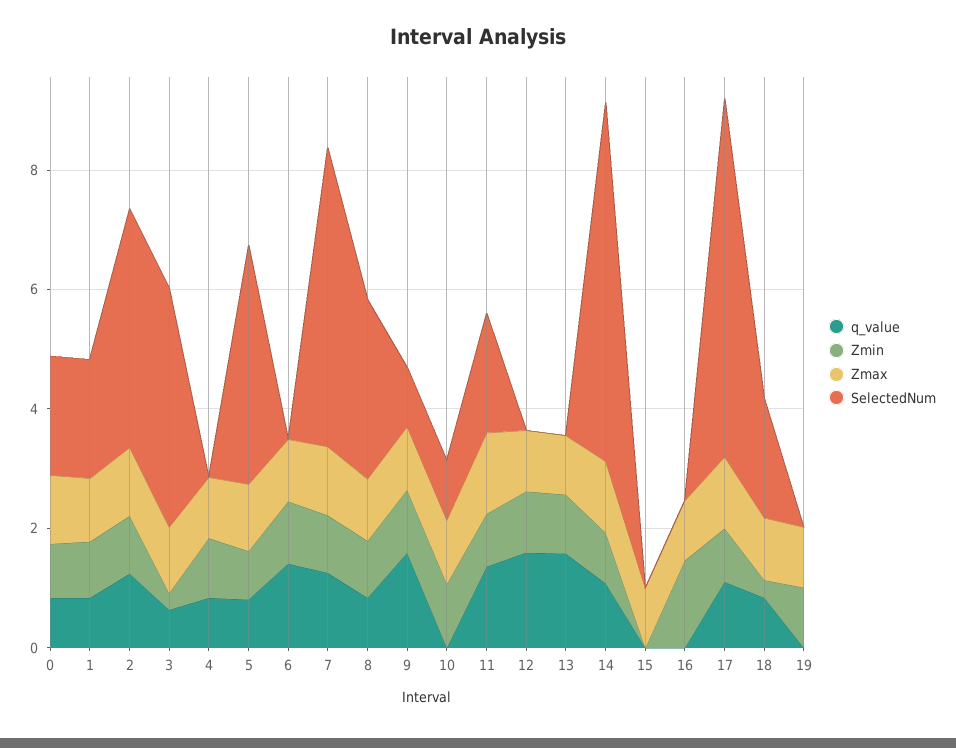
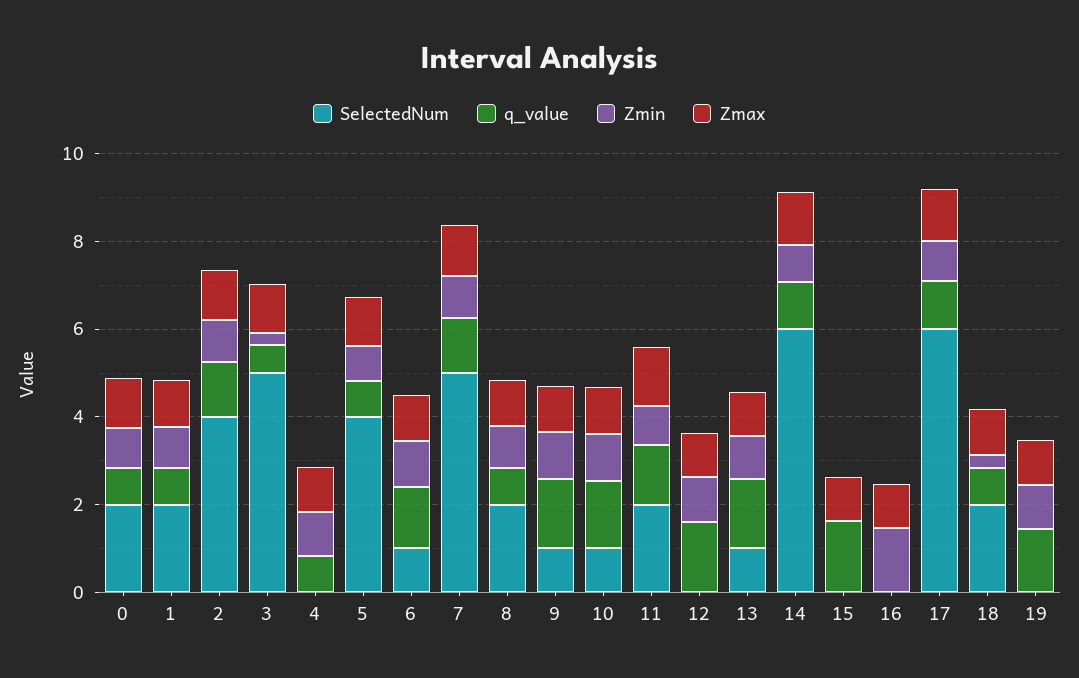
SelectedNum, 3: 4 -> 5
SelectedNum, 6: 0 -> 1
SelectedNum, 8: 3 -> 2
q_value, 10: 0 -> 1.5
SelectedNum, 13: 0 -> 1
q_value, 15: 0 -> 1.5
q_value, 19: 0 -> 1.5

